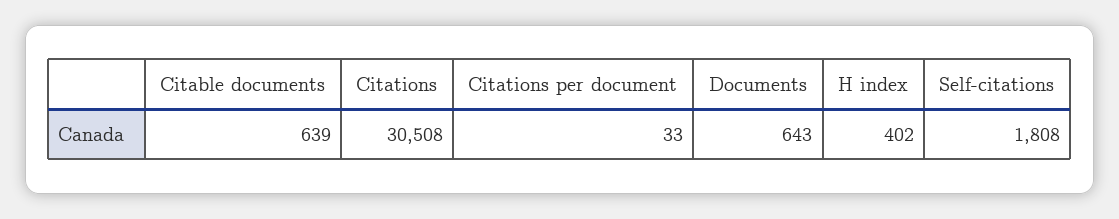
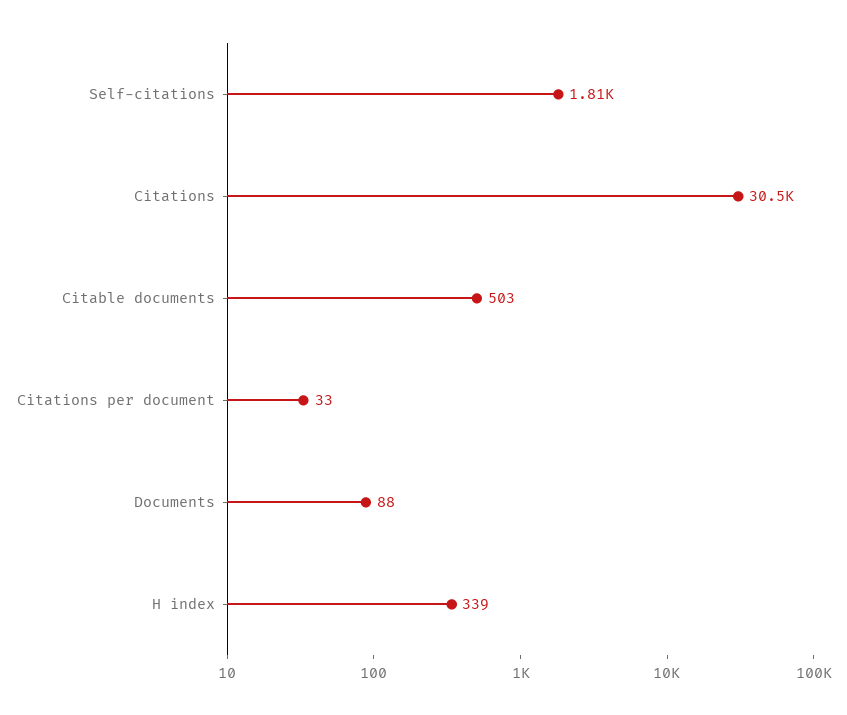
Citable documents: 639 -> 503
Documents: 643 -> 88
H index: 402 -> 339

